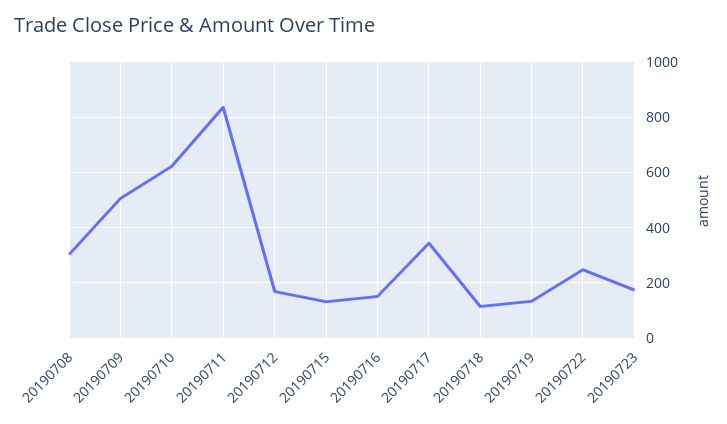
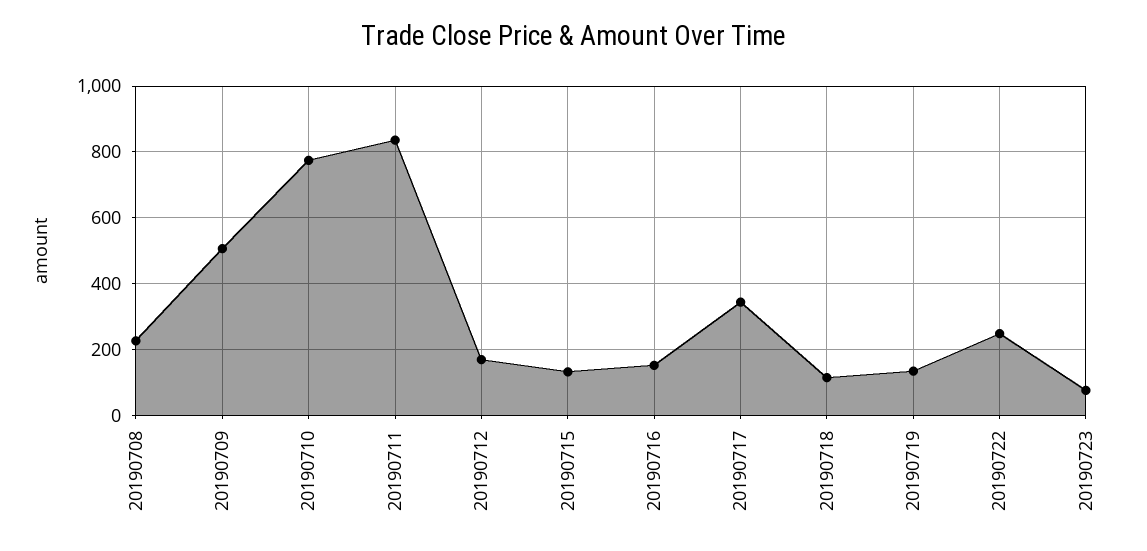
20190708: 300 -> 220
20190710: 625 -> 780
20190723: 175 -> 80

